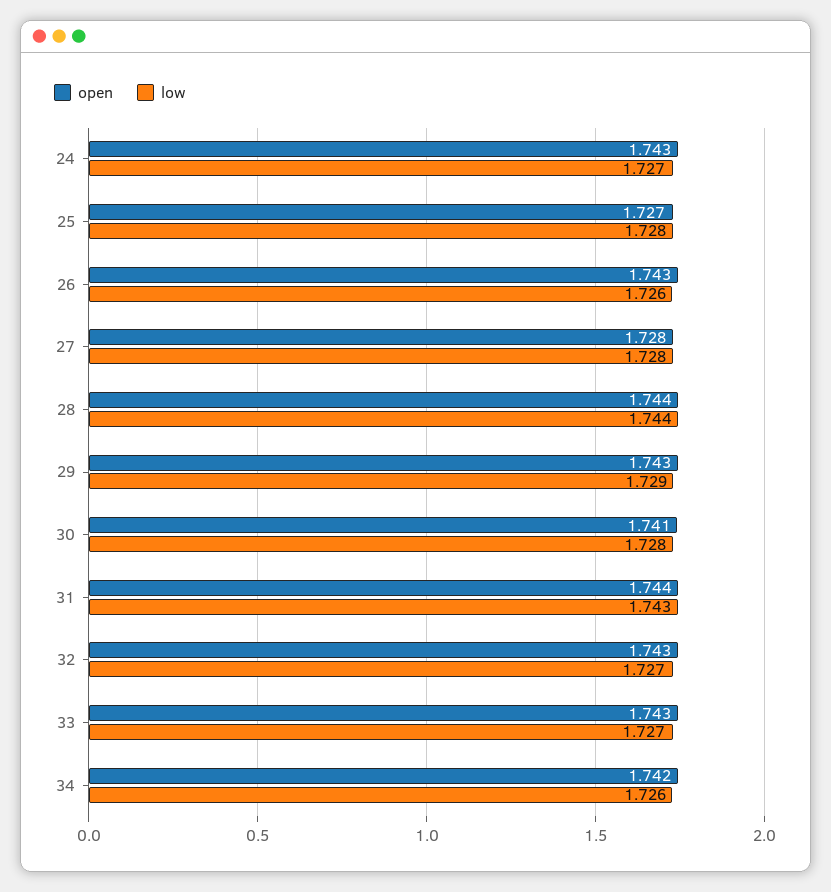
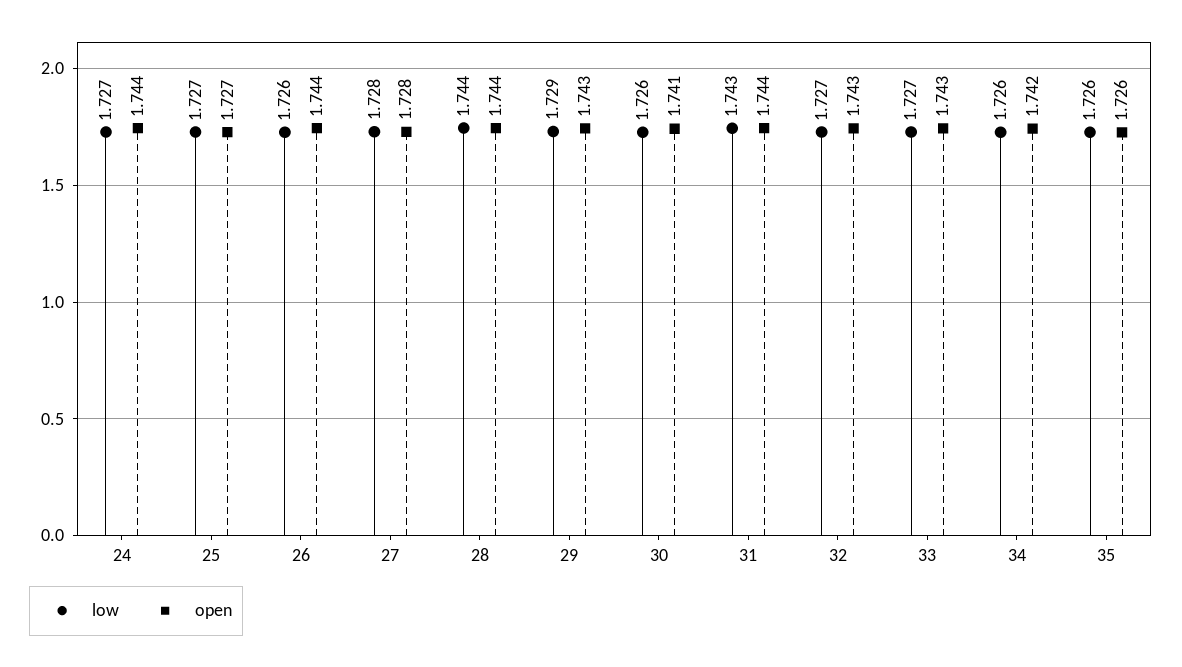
open, 24: 1.743 -> 1.744
low, 25: 1.728 -> 1.727
open, 26: 1.743 -> 1.744
low, 30: 1.728 -> 1.726
low, 35: none -> 1.726
open, 35: none -> 1.726

